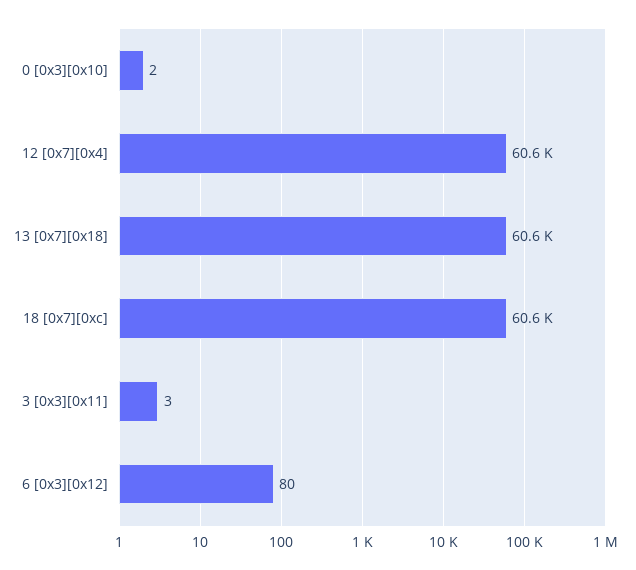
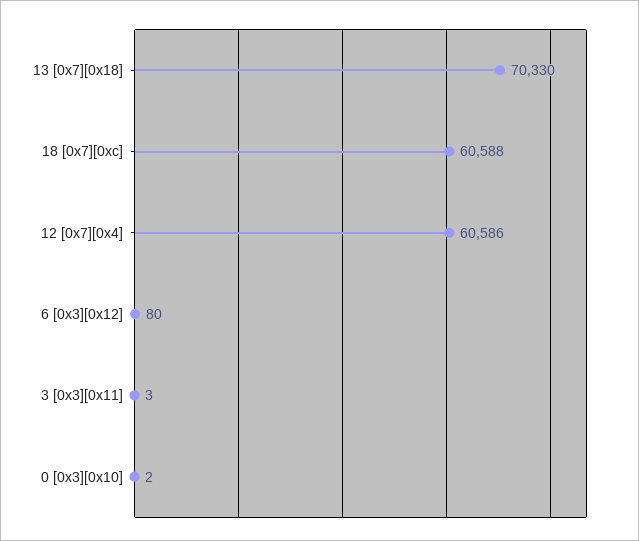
13 [0x7][0x18]: 60600 -> 70330

